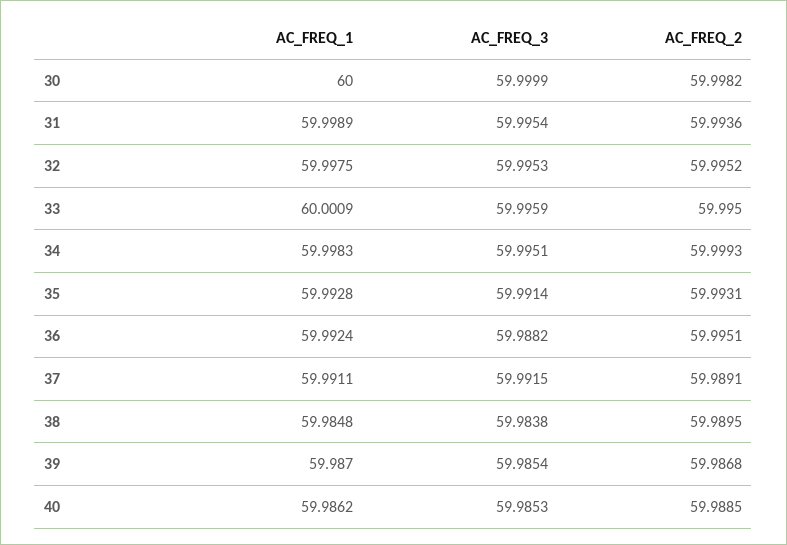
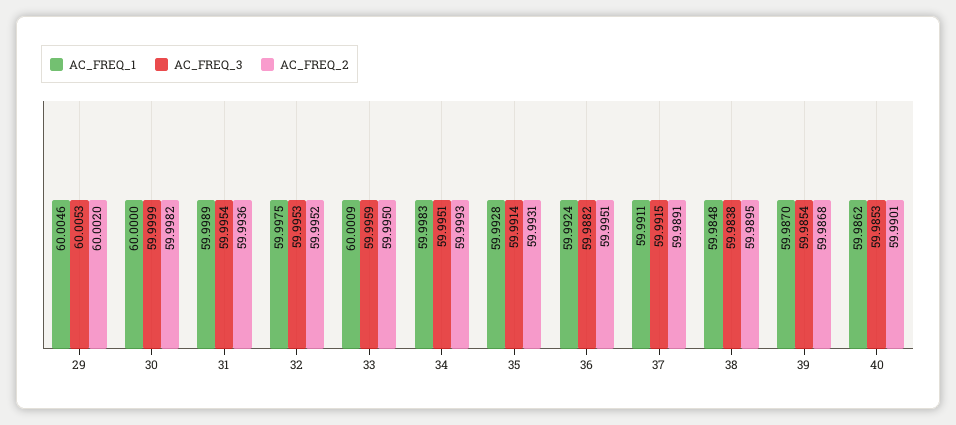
AC_FREQ_2, 40: 59.9885 -> 59.9901
AC_FREQ_1, 29: none -> 60.0046
AC_FREQ_3, 29: none -> 60.0053
AC_FREQ_2, 29: none -> 60.002

